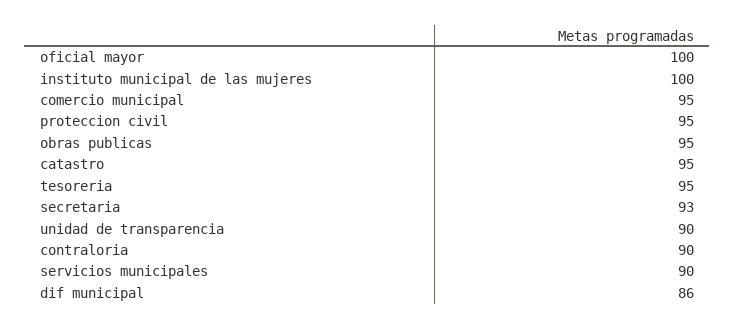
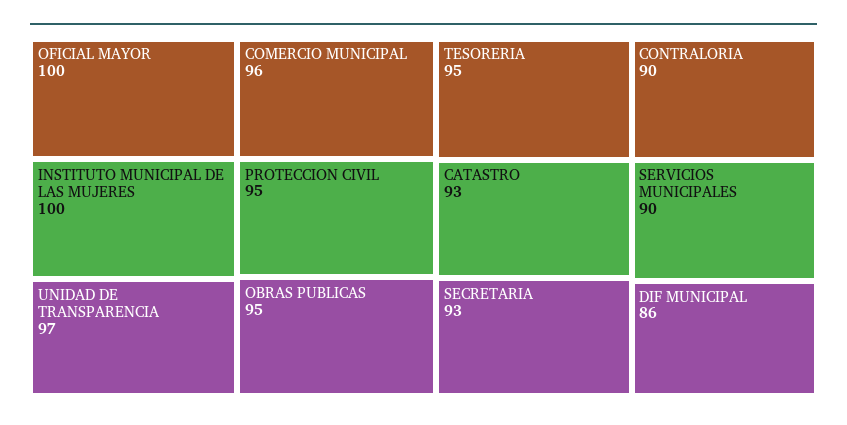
comercio municipal: 95 -> 96
catastro: 95 -> 93
unidad de transparencia: 90 -> 97

